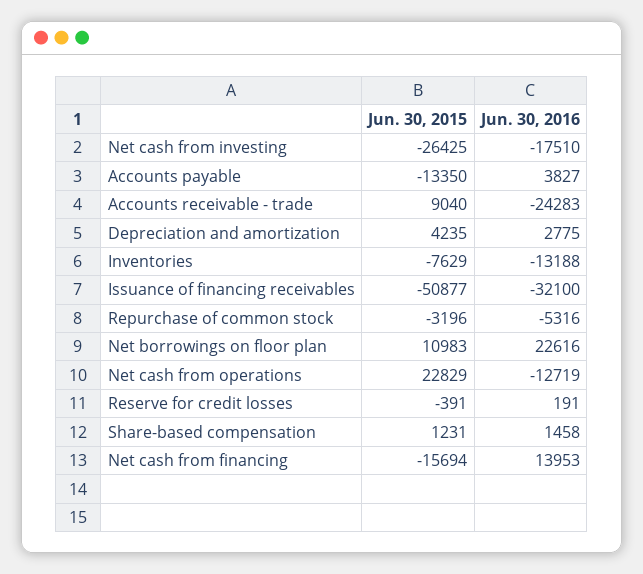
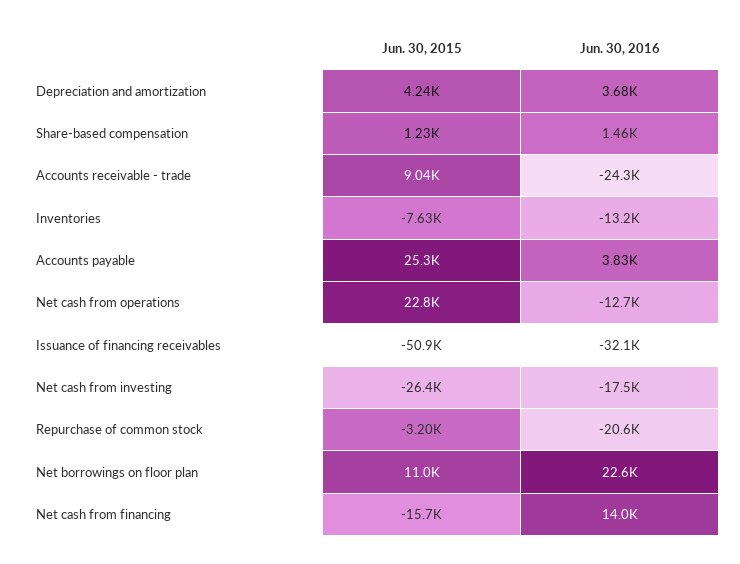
Jun. 30, 2015, Accounts payable: -13350 -> 25300
Jun. 30, 2016, Depreciation and amortization: 2775 -> 3680
Jun. 30, 2016, Repurchase of common stock: -5316 -> -20600
Jun. 30, 2015, Reserve for credit losses: -391 -> none
Jun. 30, 2016, Reserve for credit losses: 191 -> none

